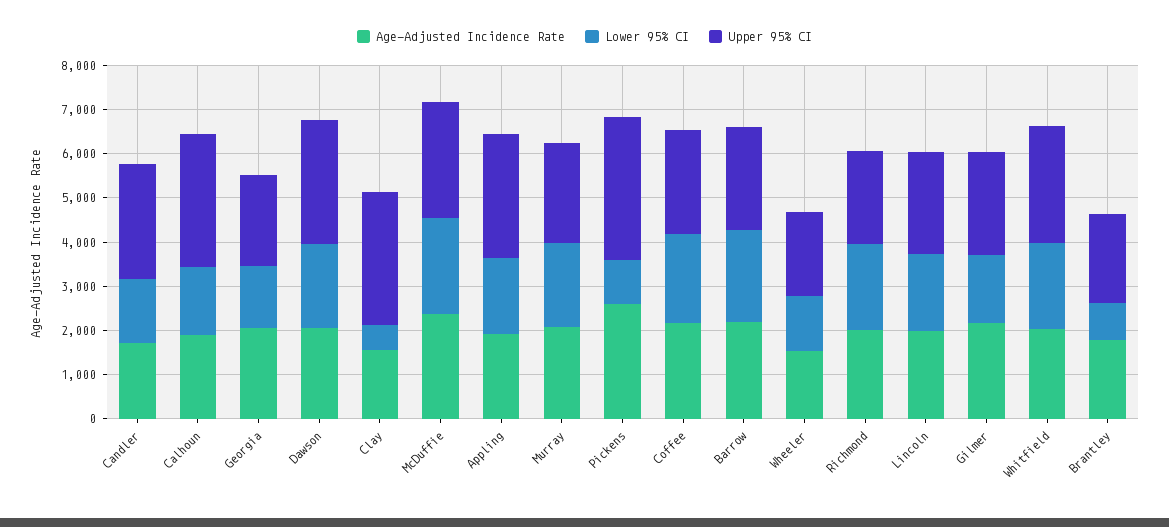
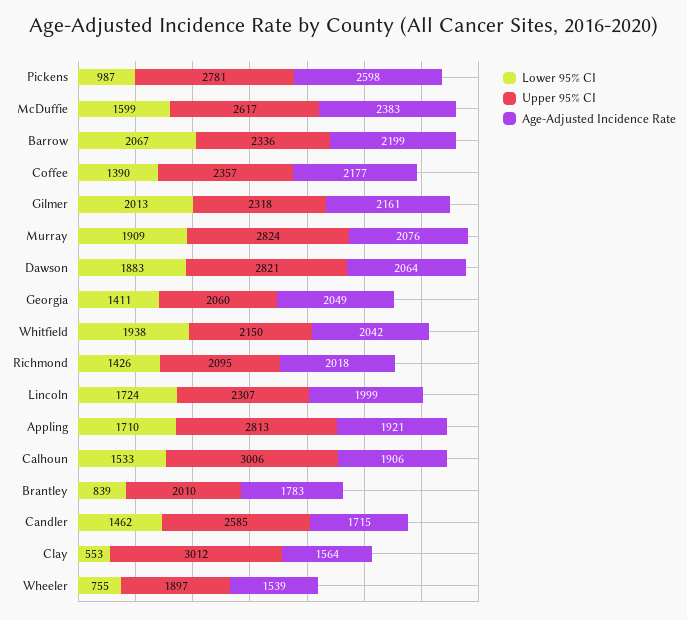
Lower 95% CI, McDuffie: 2200 -> 1599
Upper 95% CI, Murray: 2200 -> 2824
Upper 95% CI, Pickens: 3200 -> 2781
Lower 95% CI, Coffee: 2000 -> 1390
Lower 95% CI, Wheeler: 1200 -> 755
Lower 95% CI, Richmond: 2000 -> 1426
Lower 95% CI, Gilmer: 1600 -> 2013
Upper 95% CI, Whitfield: 2600 -> 2150

